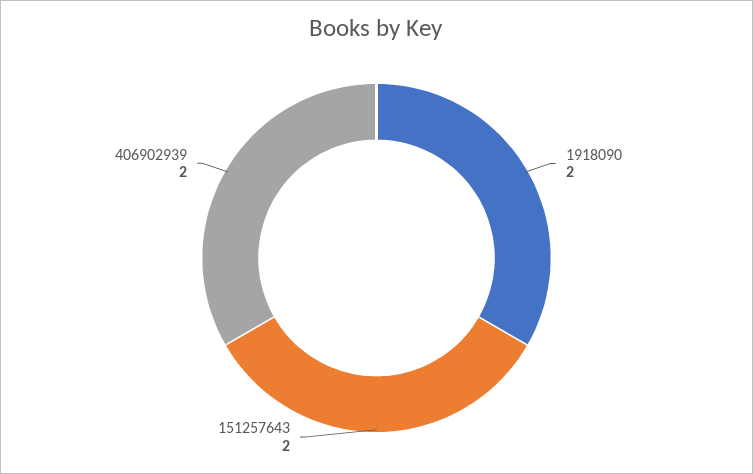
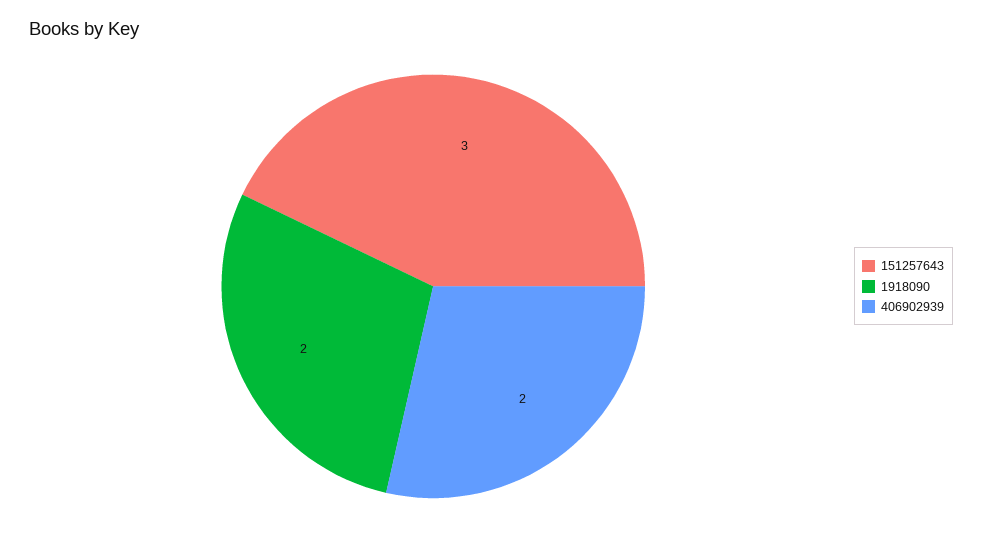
151257643: 2 -> 3

